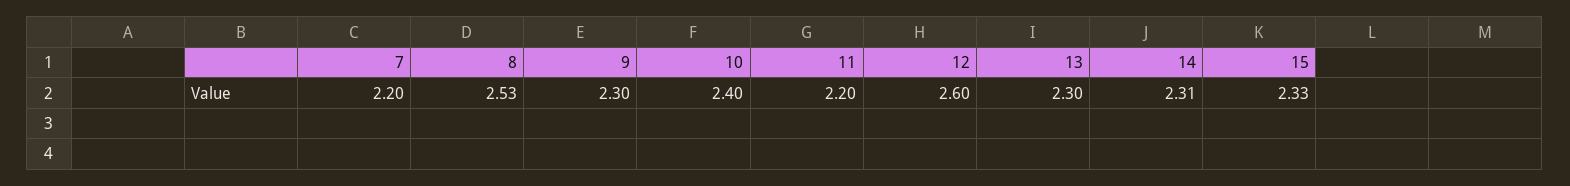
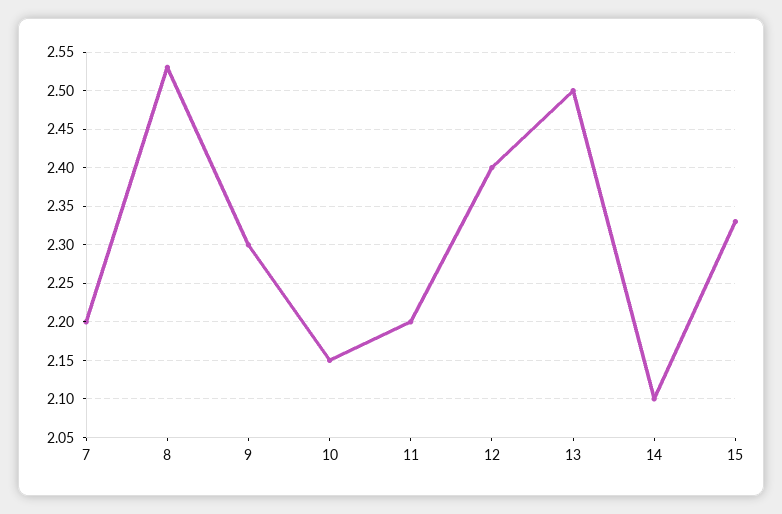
10: 2.4 -> 2.15
12: 2.6 -> 2.4
13: 2.3 -> 2.5
14: 2.31 -> 2.1

